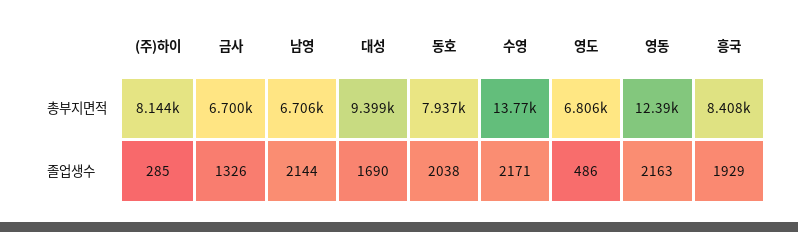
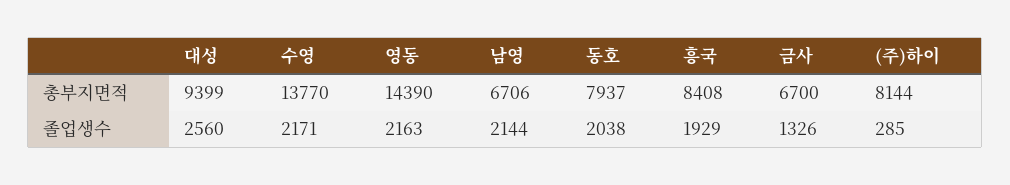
영도, 총부지면적: 6806 -> none
영동, 총부지면적: 12390 -> 14390
대성, 졸업생수: 1690 -> 2560
영도, 졸업생수: 486 -> none

